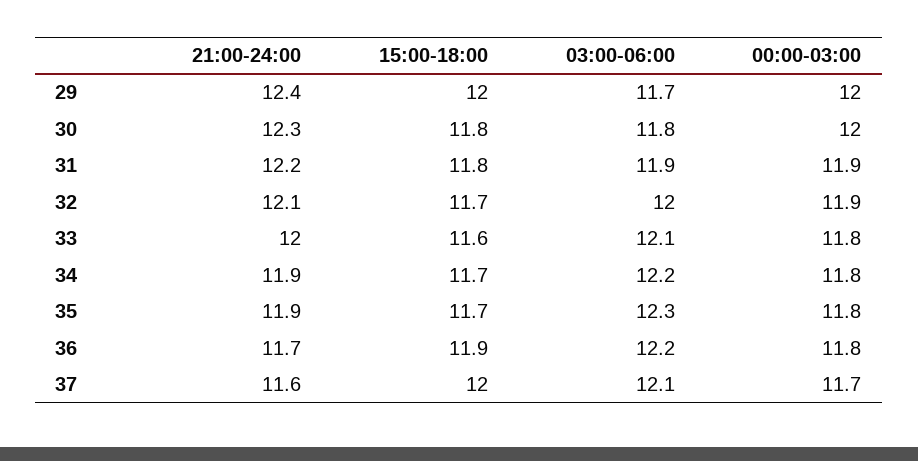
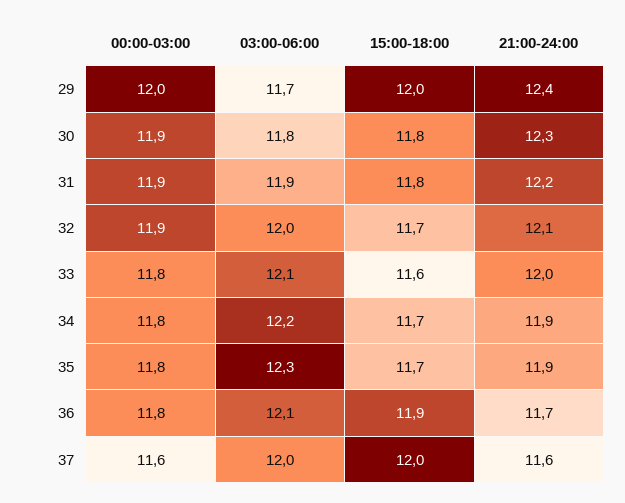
00:00-03:00, 30: 12 -> 11.9
03:00-06:00, 36: 12.2 -> 12.1
03:00-06:00, 37: 12.1 -> 12
00:00-03:00, 37: 11.7 -> 11.6

